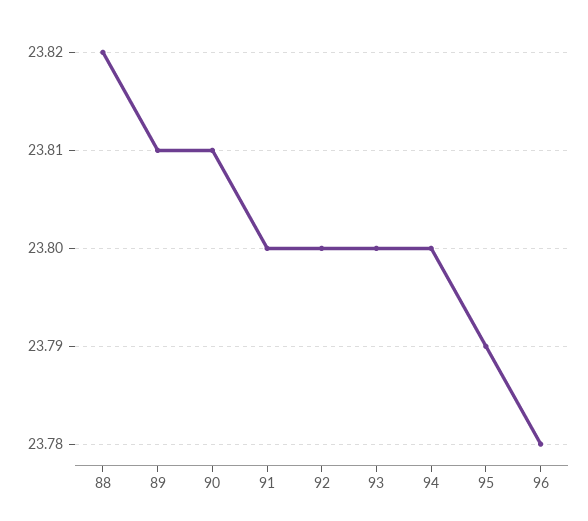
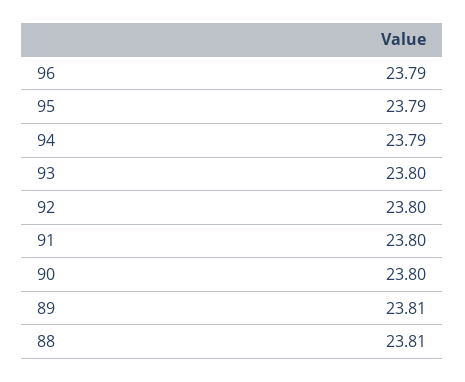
88: 23.82 -> 23.81
90: 23.81 -> 23.8
94: 23.8 -> 23.79
96: 23.78 -> 23.79

